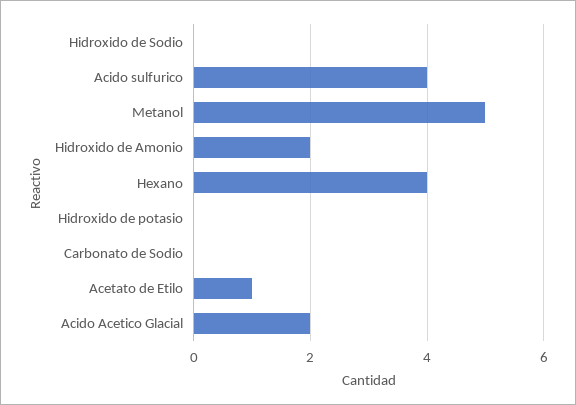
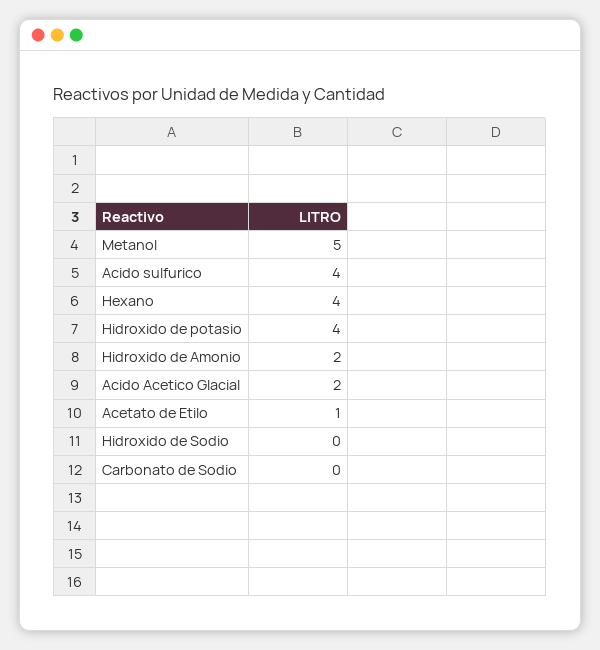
Hidroxido de potasio: 0 -> 4

